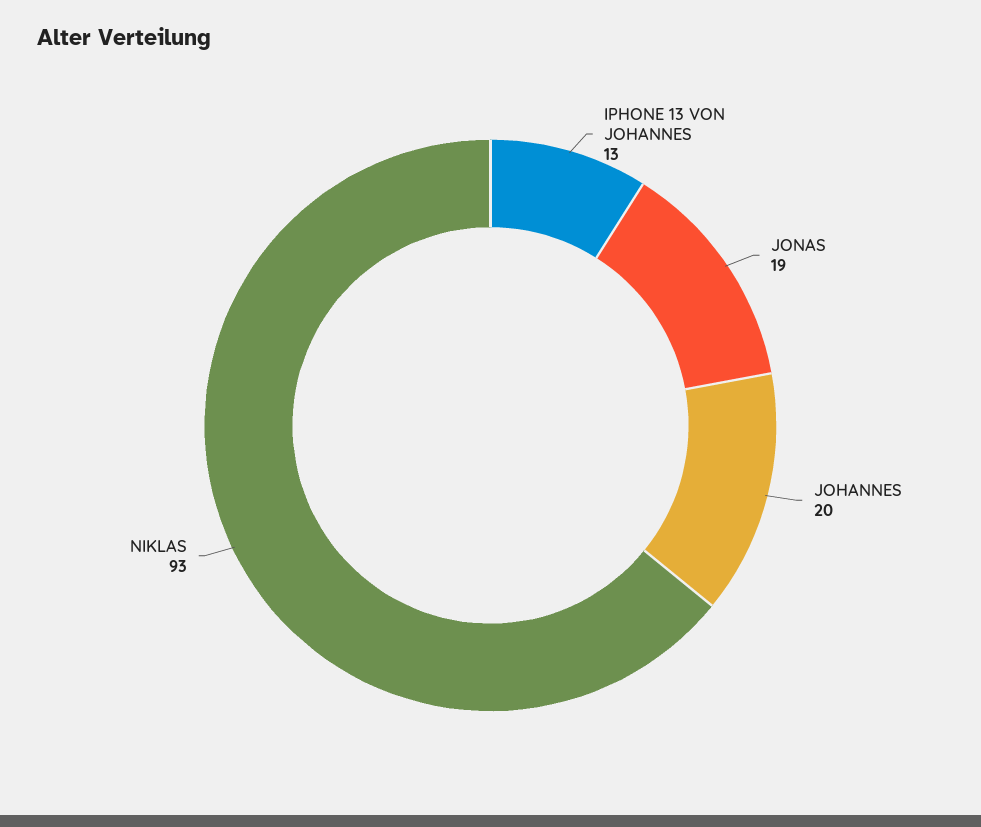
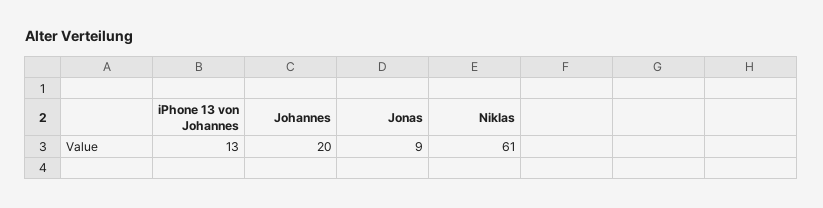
JONAS: 19 -> 9
NIKLAS: 93 -> 61

